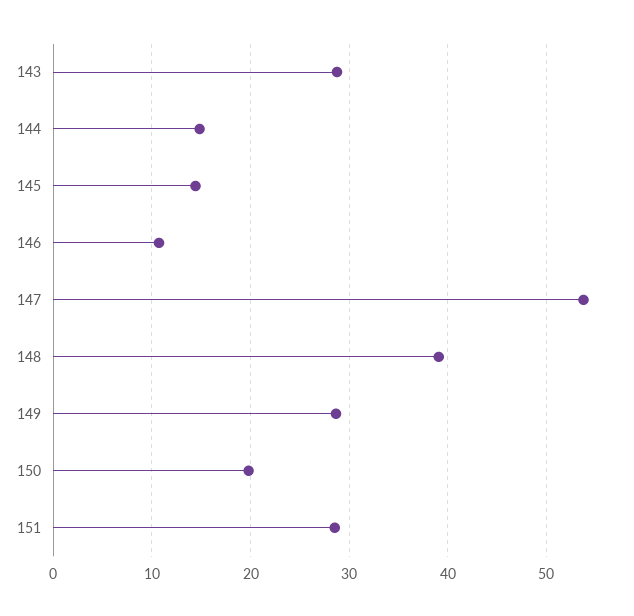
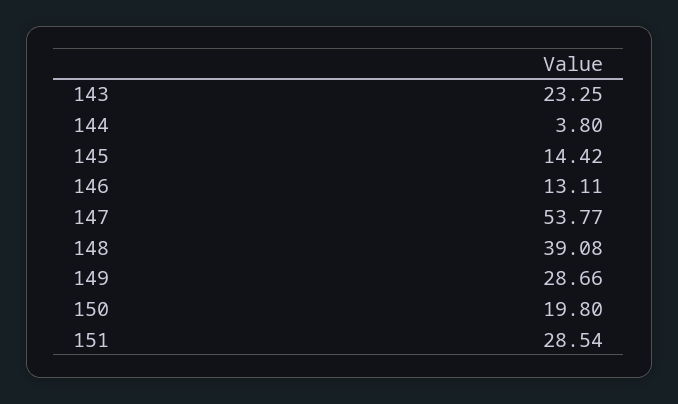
143: 29 -> 23.25
144: 15 -> 3.8
146: 11 -> 13.11

